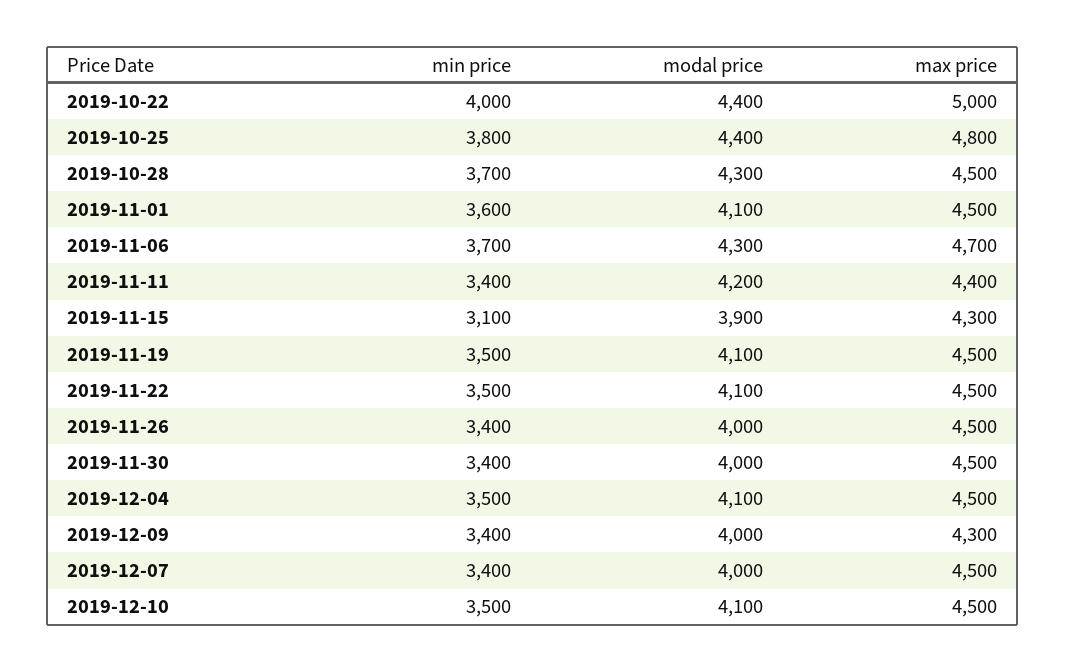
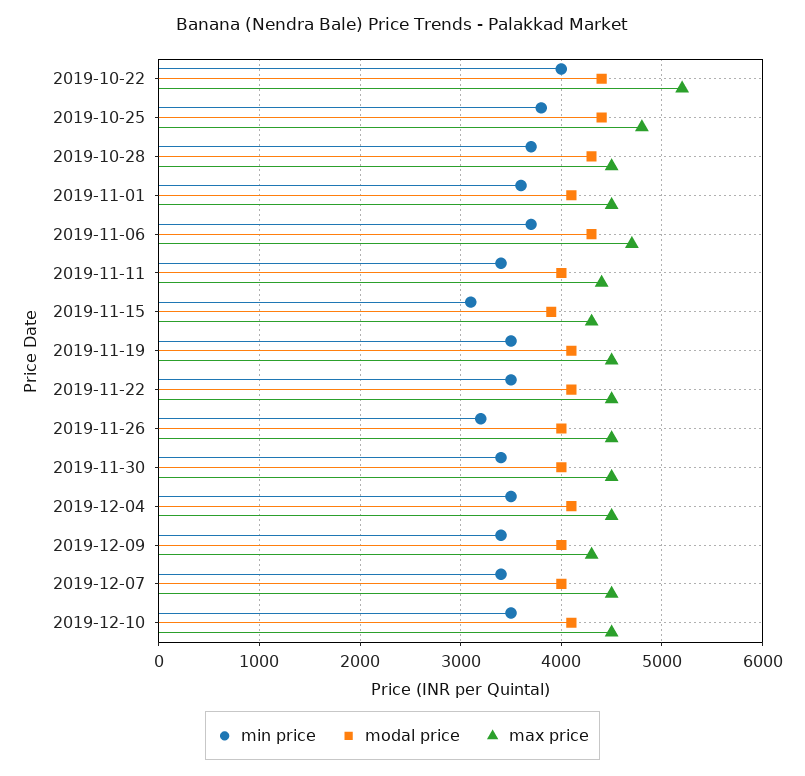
max price, 2019-10-22: 5000 -> 5200
modal price, 2019-11-11: 4200 -> 4000
min price, 2019-11-26: 3400 -> 3200

